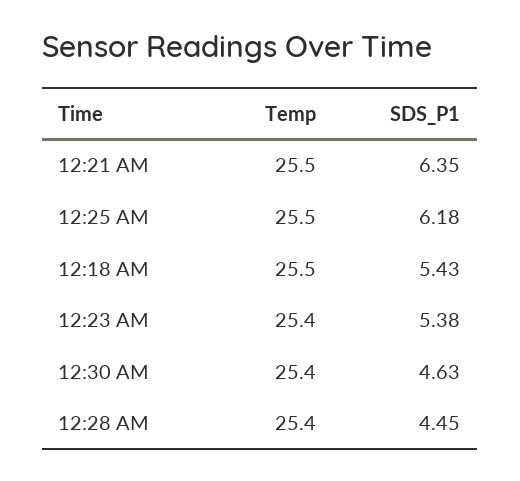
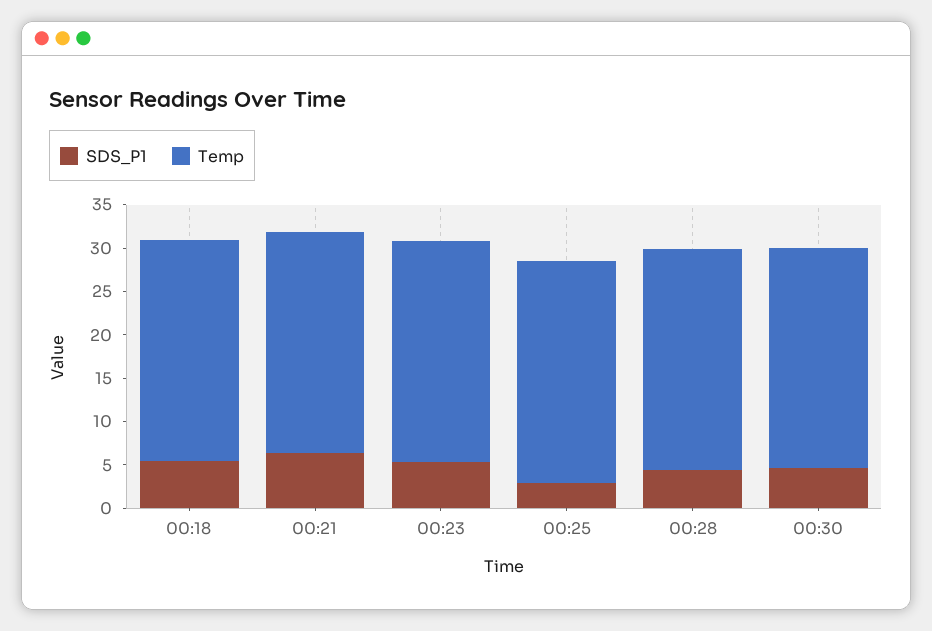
SDS_P1, 12:25 AM: 6.18 -> 3

